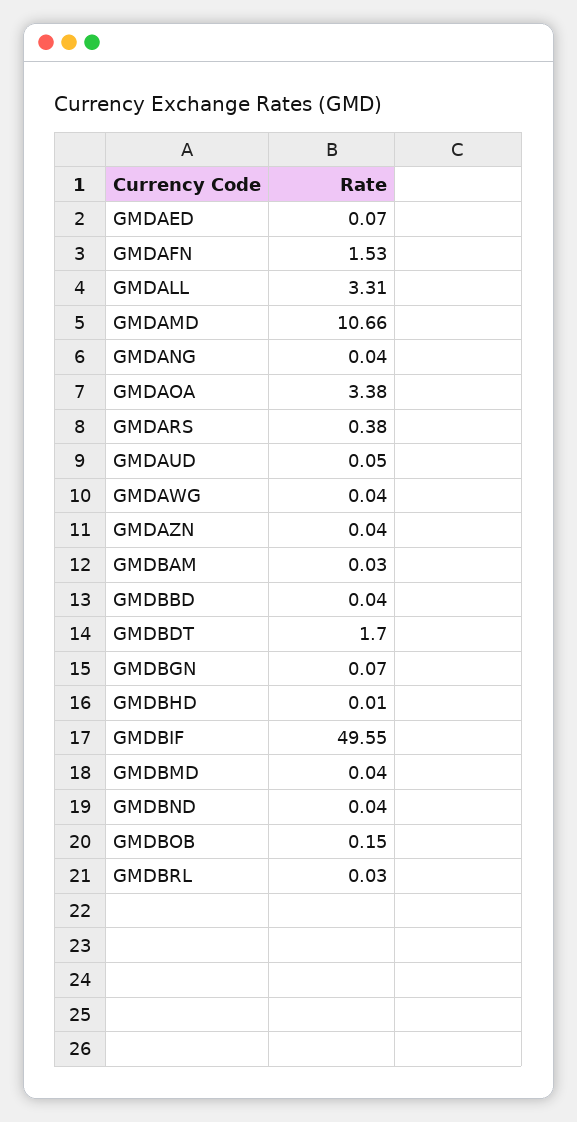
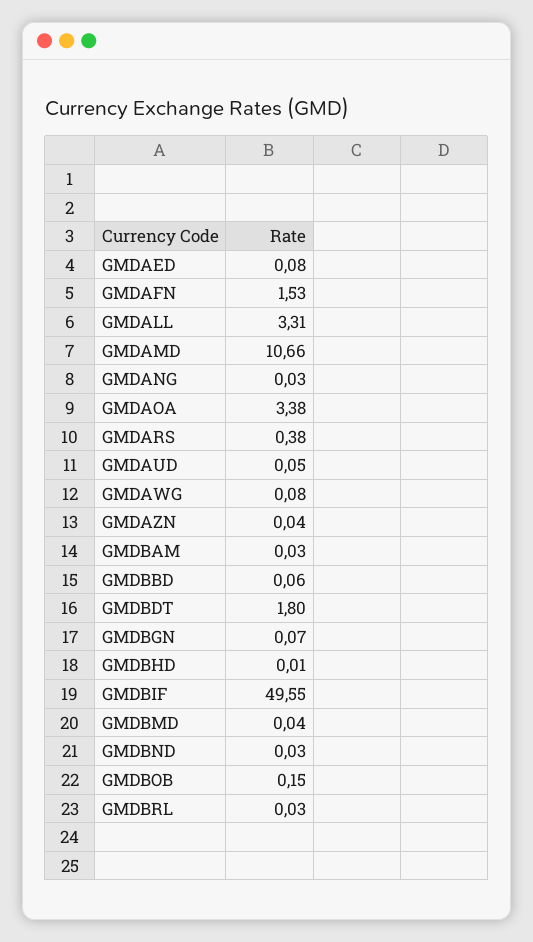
GMDAED: 0.07 -> 0.08
GMDANG: 0.04 -> 0.03
GMDAWG: 0.04 -> 0.08
GMDBBD: 0.04 -> 0.06
GMDBDT: 1.7 -> 1.8
GMDBND: 0.04 -> 0.03

